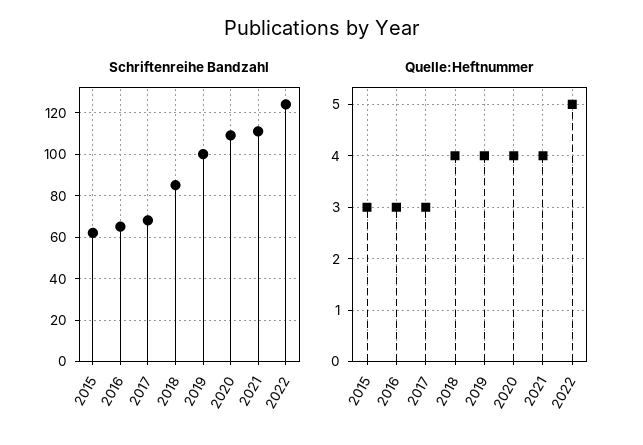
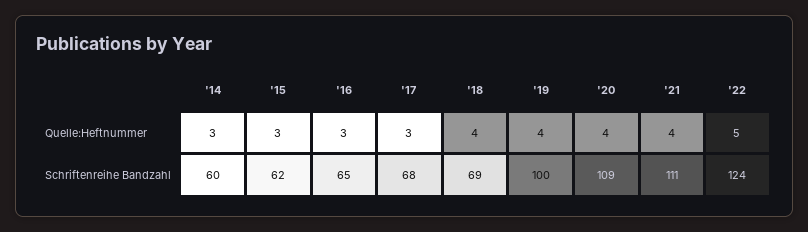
Schriftenreihe Bandzahl, 2018: 85 -> 69
Quelle:Heftnummer, '14: none -> 3
Schriftenreihe Bandzahl, '14: none -> 60

